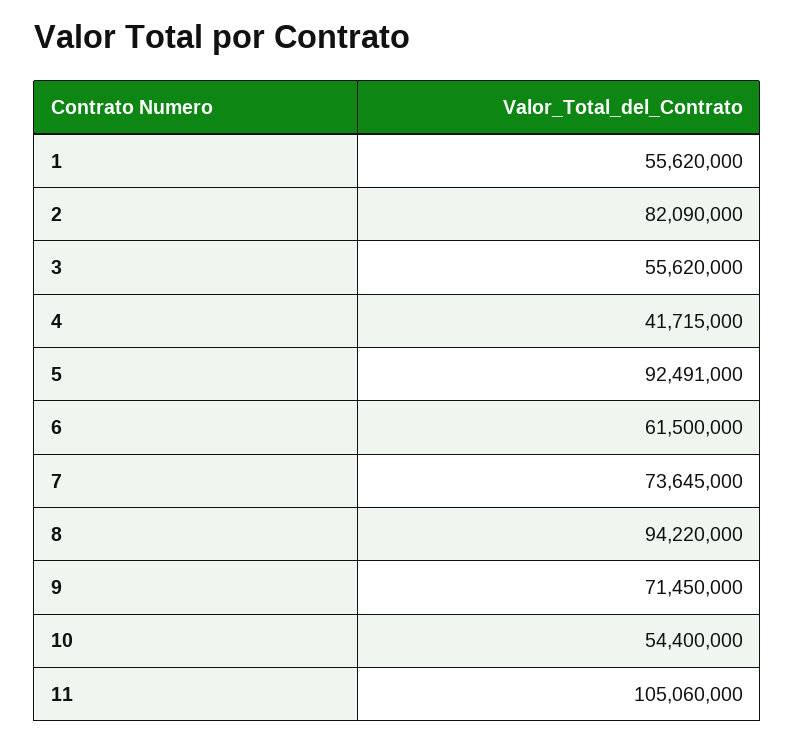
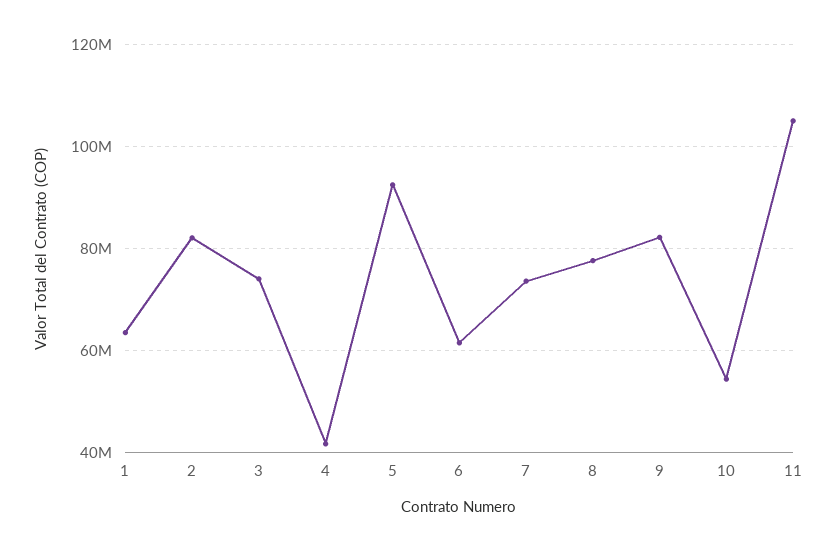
1: 55620000 -> 64000000
3: 55620000 -> 74000000
8: 94220000 -> 78000000
9: 71450000 -> 82000000

